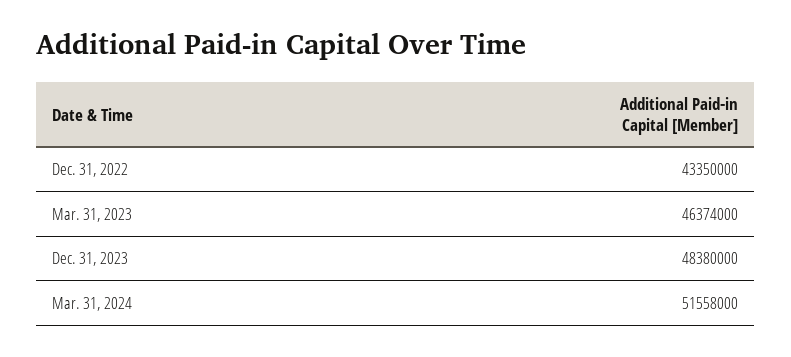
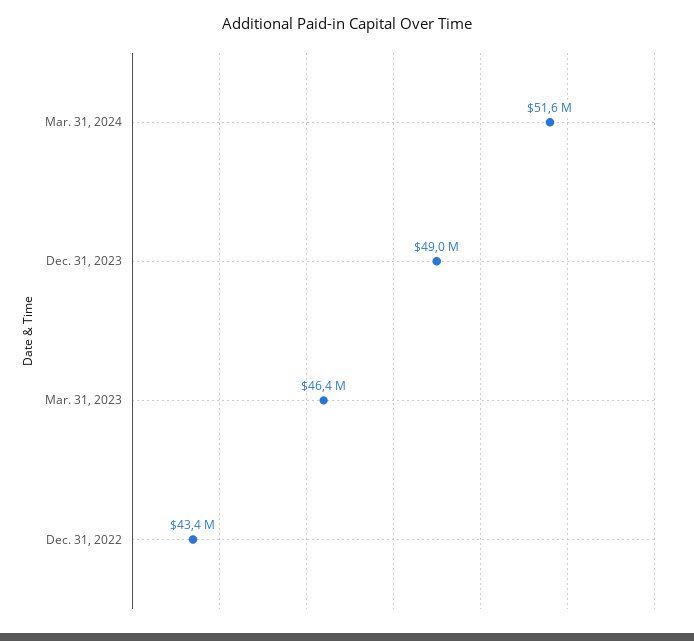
Dec. 31, 2023: 48380000 -> 49000000

